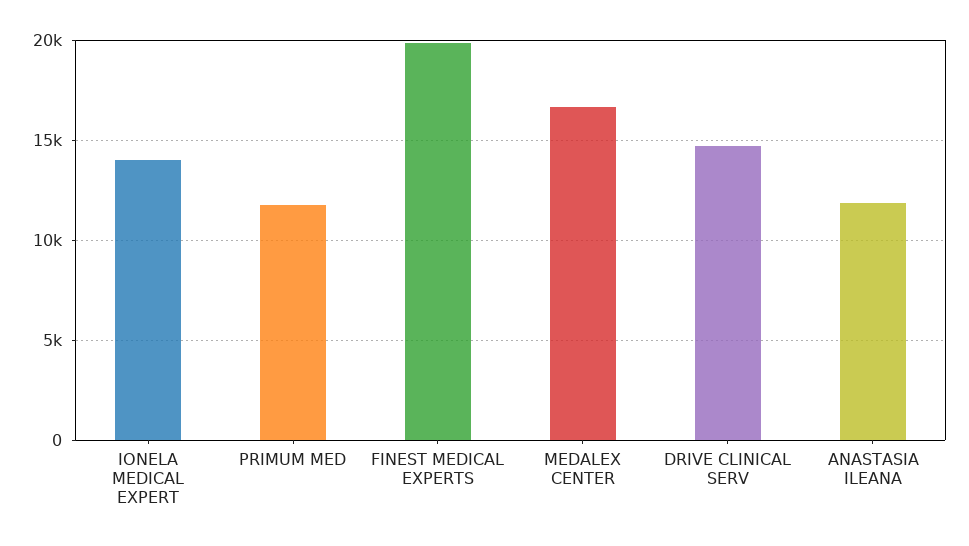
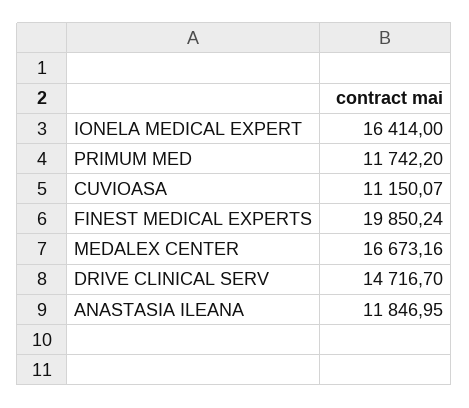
IONELA MEDICAL EXPERT: 14000 -> 16414
CUVIOASA: none -> 11150.07

